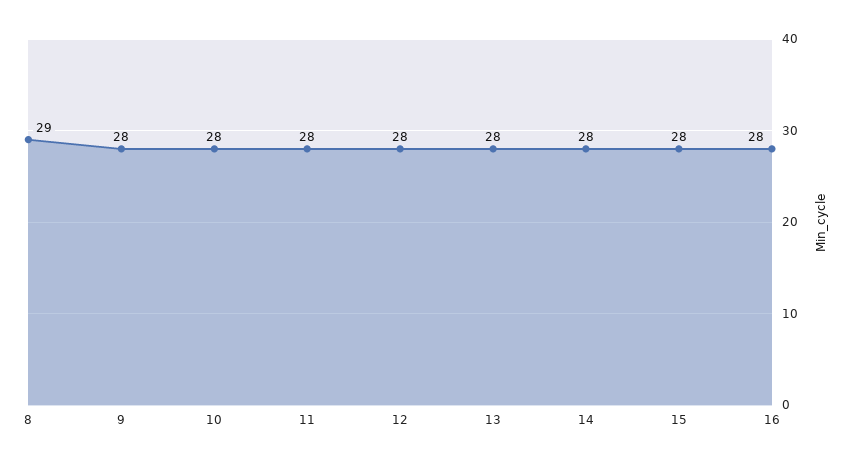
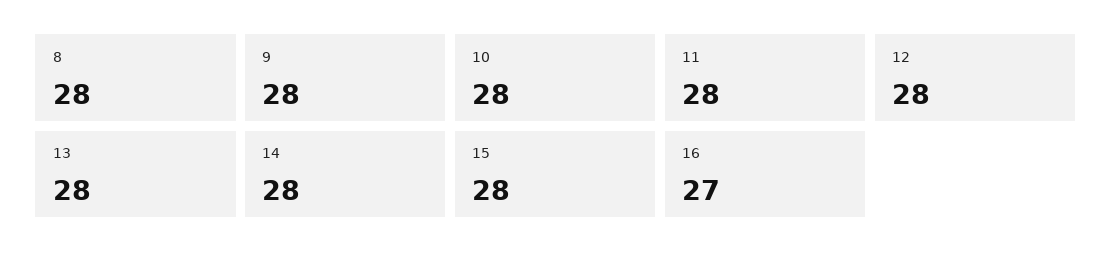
8: 29 -> 28
16: 28 -> 27

